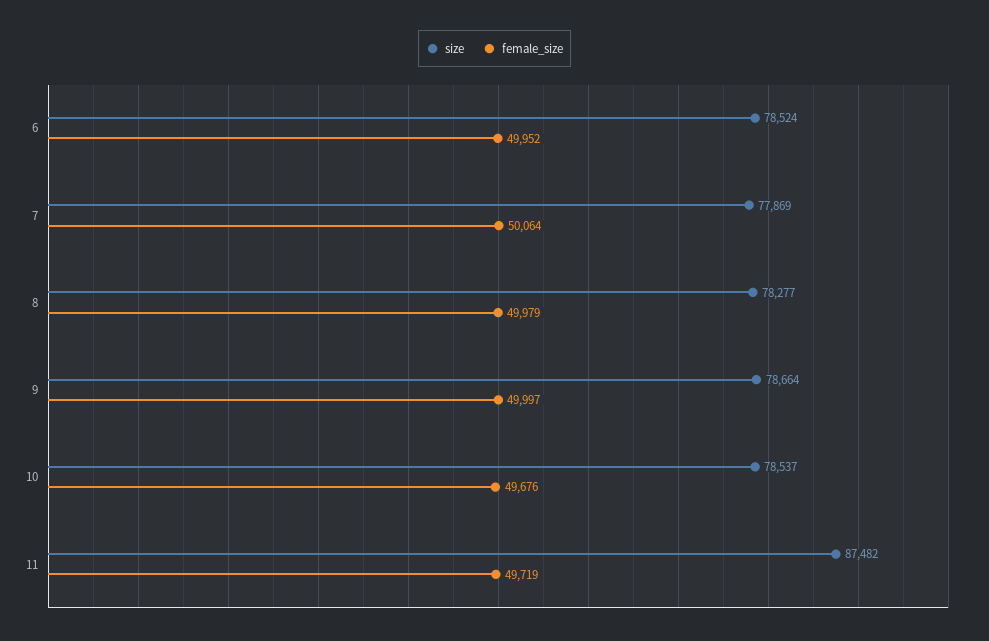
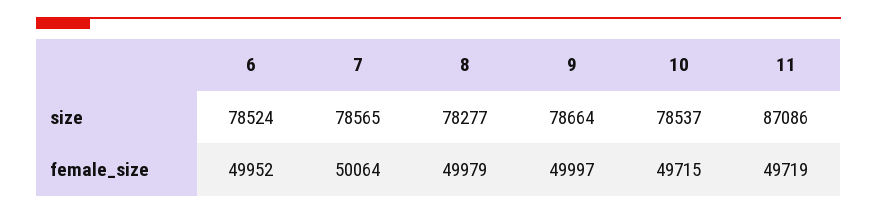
size, 7: 77869 -> 78565
female_size, 10: 49676 -> 49715
size, 11: 87482 -> 87086

